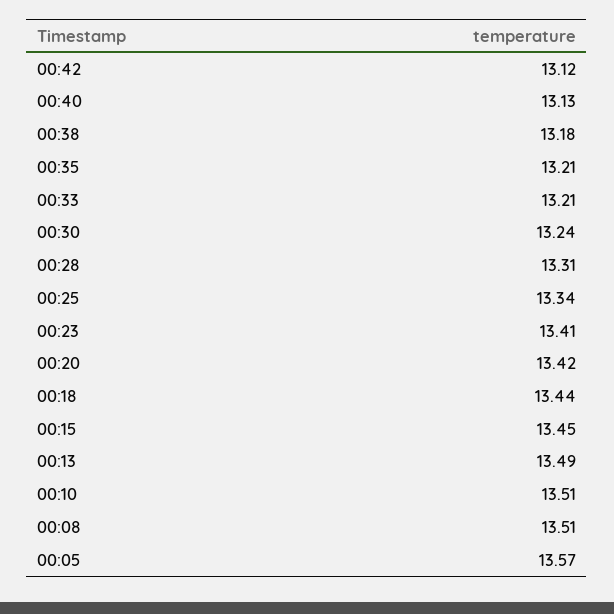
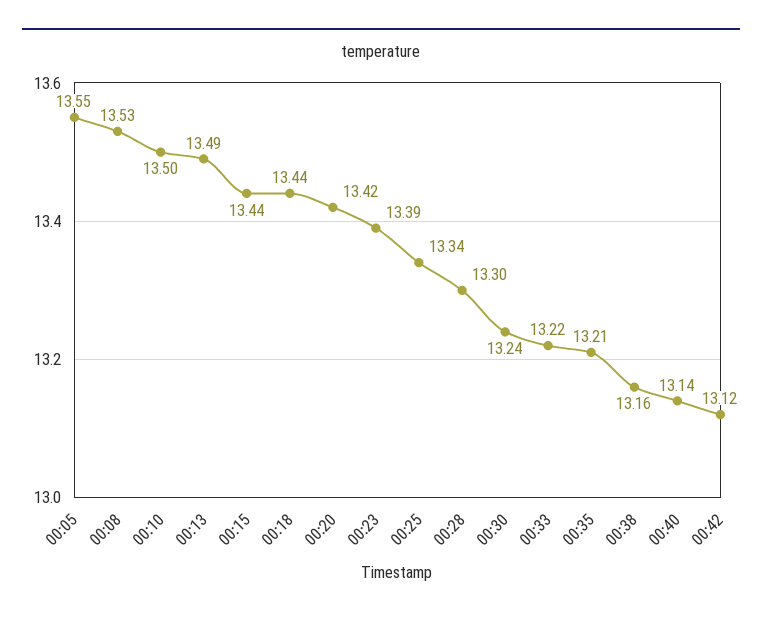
00:40: 13.13 -> 13.14
00:38: 13.18 -> 13.16
00:33: 13.21 -> 13.22
00:28: 13.31 -> 13.3
00:23: 13.41 -> 13.39
00:15: 13.45 -> 13.44
00:10: 13.51 -> 13.5
00:08: 13.51 -> 13.53
00:05: 13.57 -> 13.55

